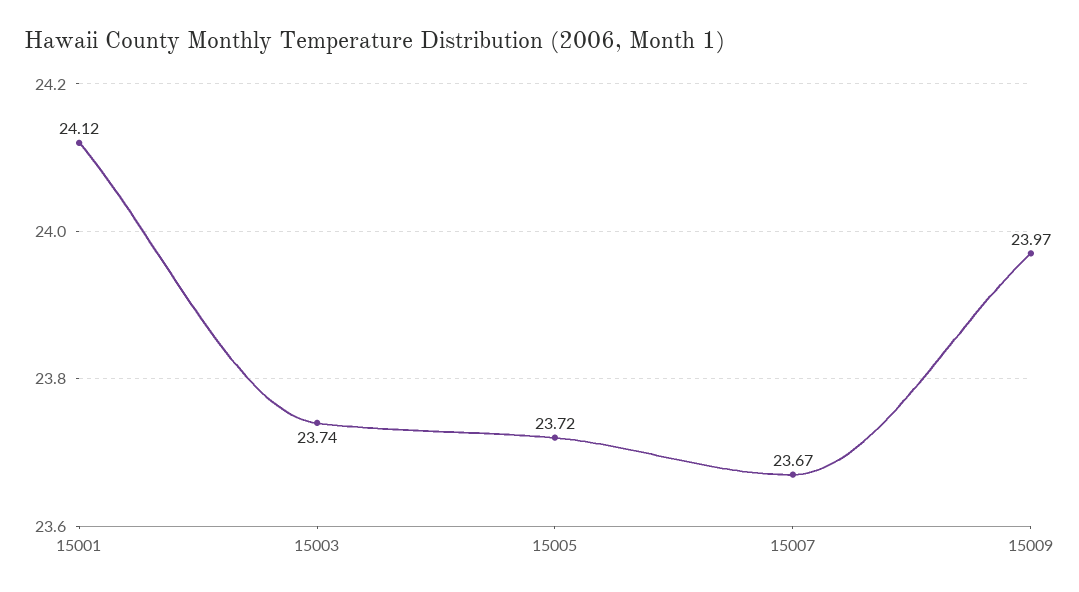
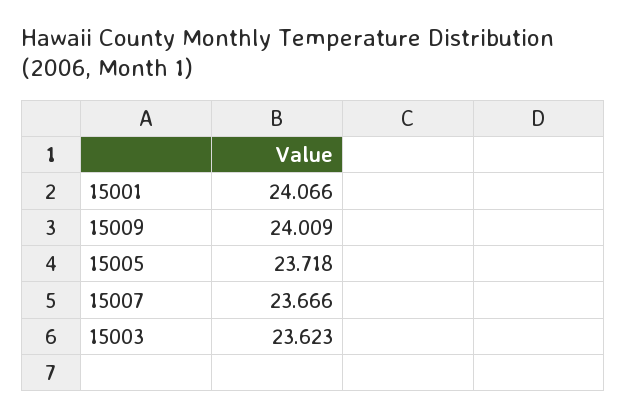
15001: 24.12 -> 24.066
15003: 23.74 -> 23.623
15009: 23.97 -> 24.009

